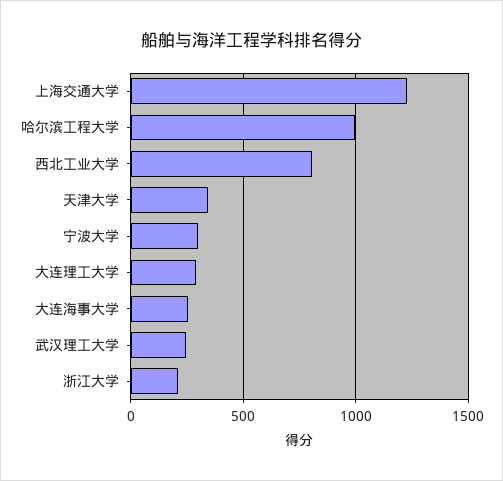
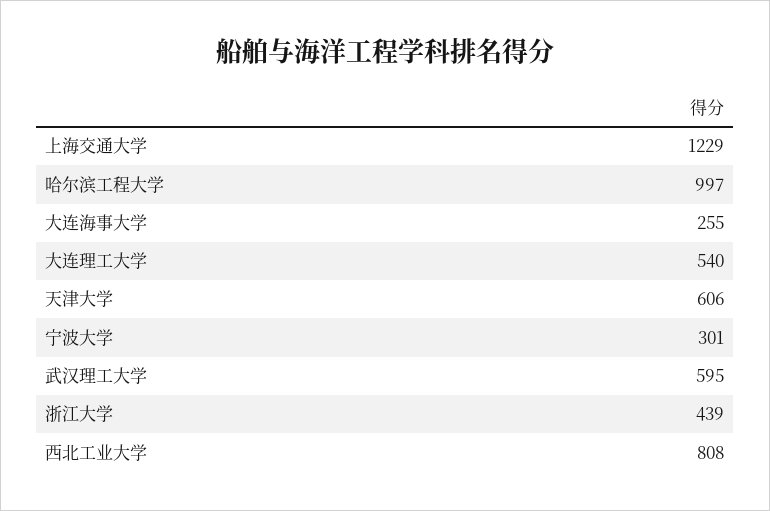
天津大学: 350 -> 606
大连理工大学: 300 -> 540
武汉理工大学: 250 -> 595
浙江大学: 200 -> 439

